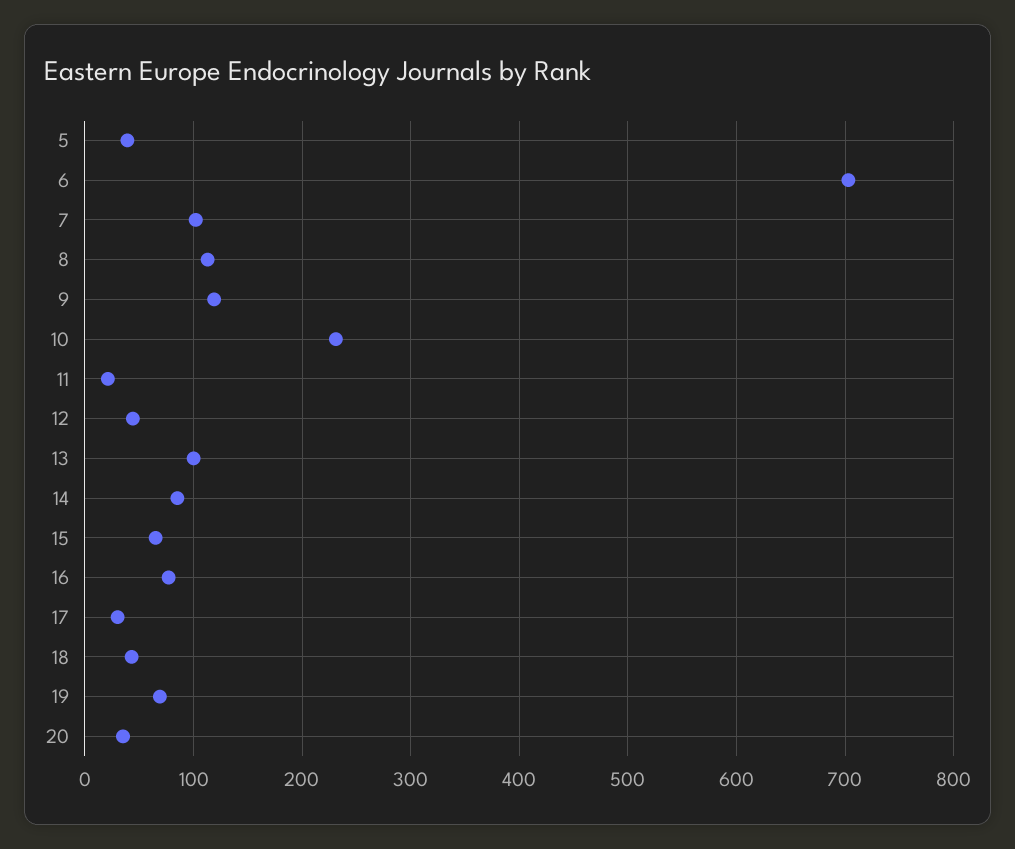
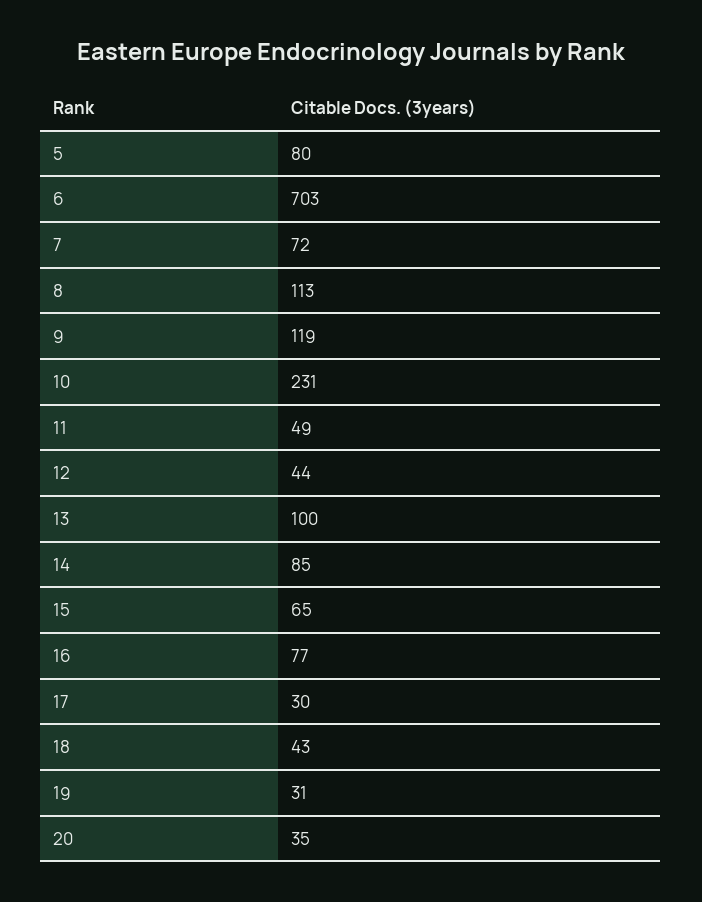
5: 40 -> 80
7: 100 -> 72
11: 20 -> 49
19: 70 -> 31

